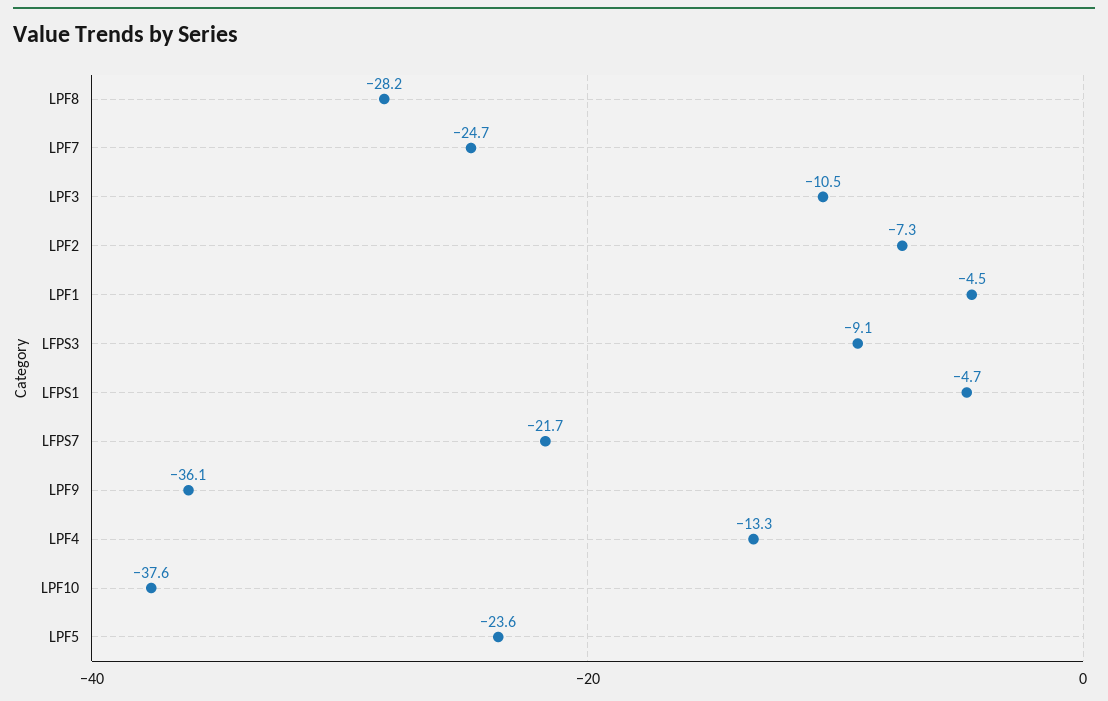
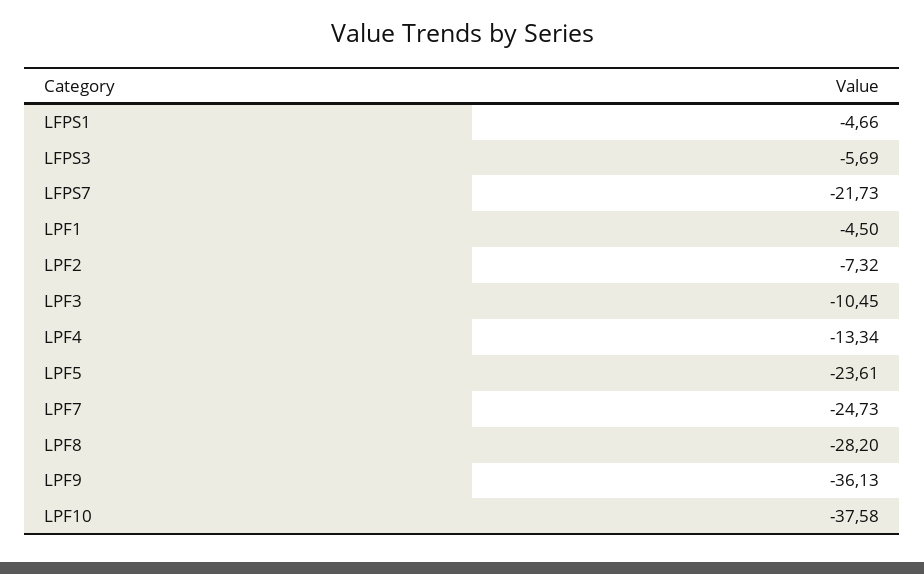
LFPS3: -9.1 -> -5.69

